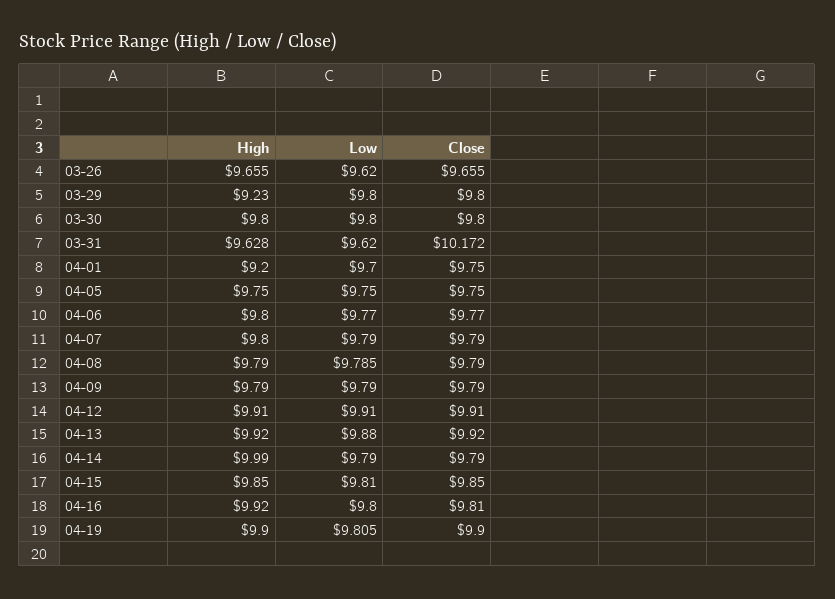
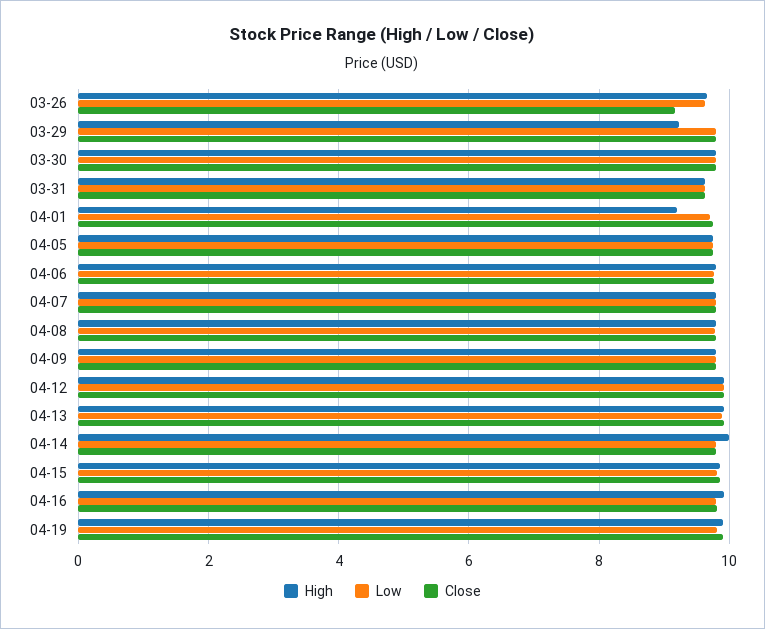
Close, 03-26: 9.655 -> 9.2
Close, 03-31: 10.172 -> 9.6

